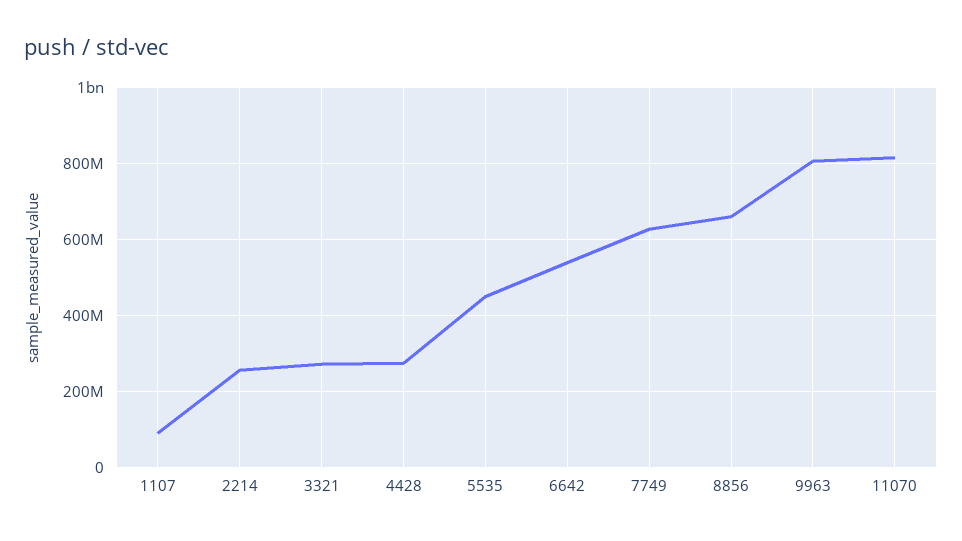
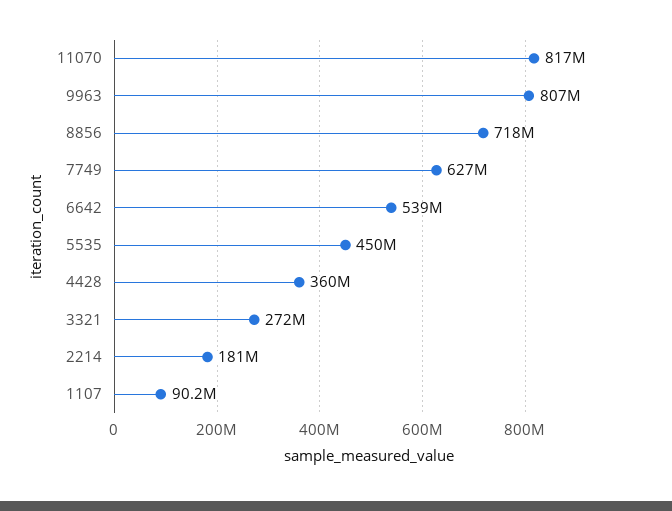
2214: 260000000 -> 181000000
4428: 280000000 -> 360000000
8856: 660000000 -> 718000000

